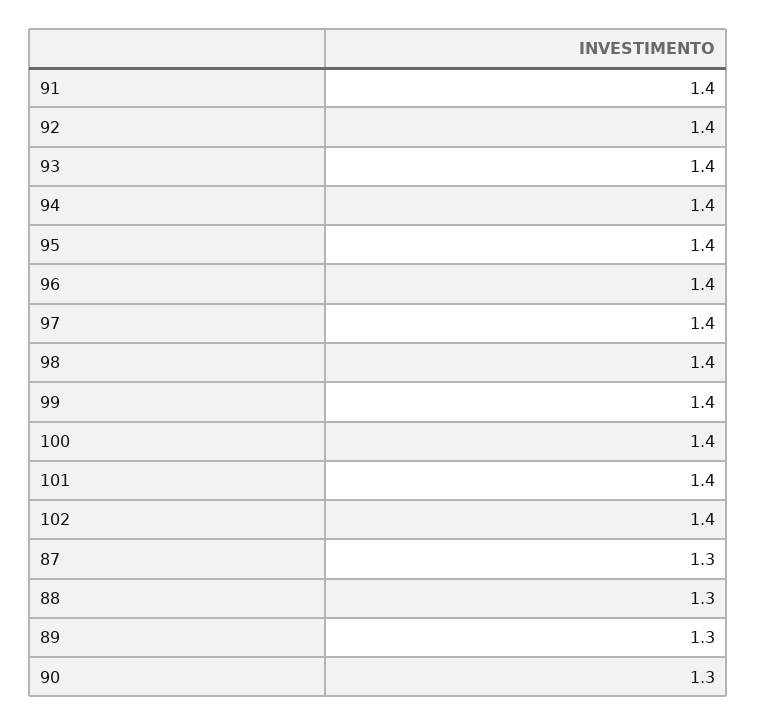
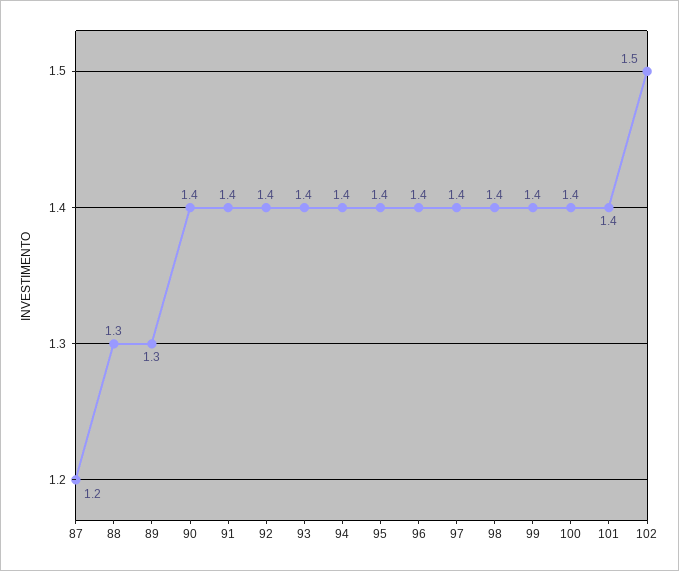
102: 1.4 -> 1.5
87: 1.3 -> 1.2
90: 1.3 -> 1.4

